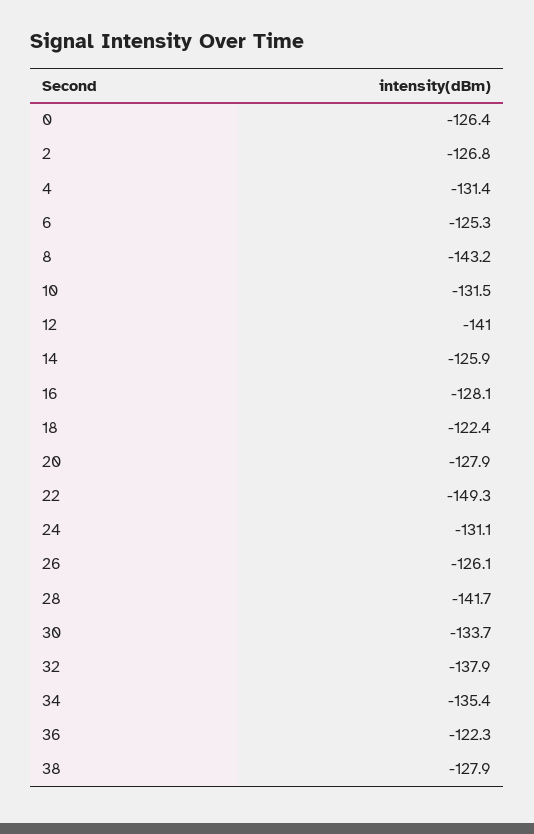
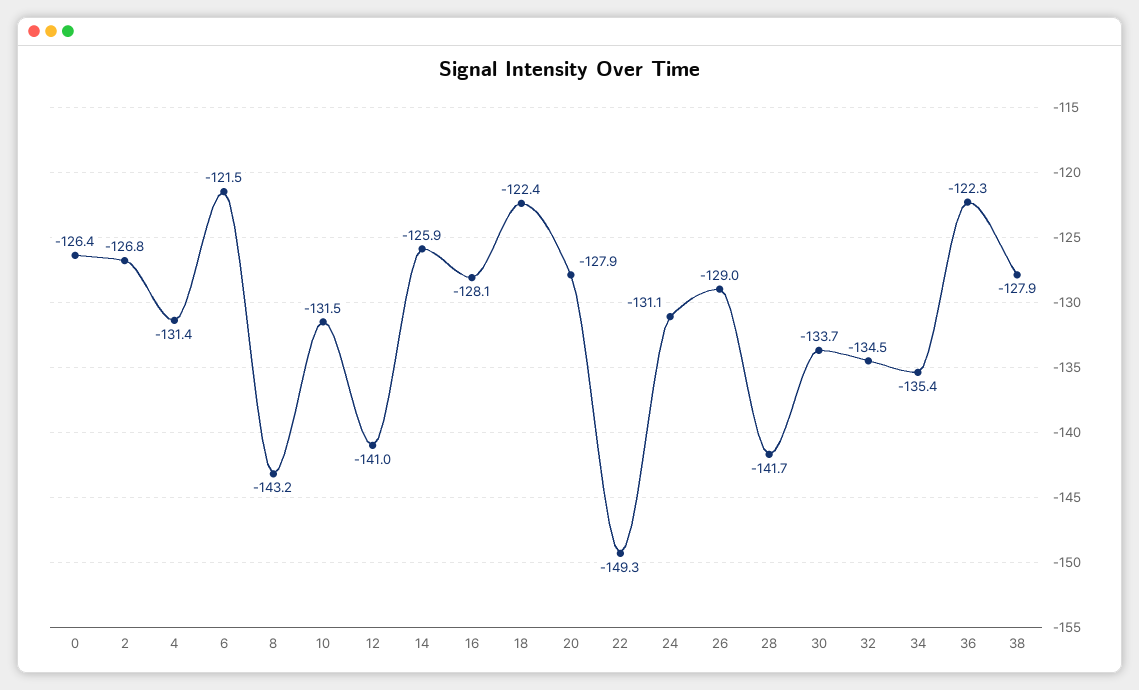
6: -125.3 -> -121.5
26: -126.1 -> -129
32: -137.9 -> -134.5

